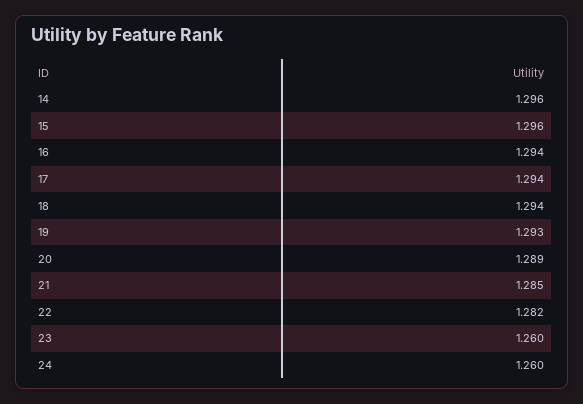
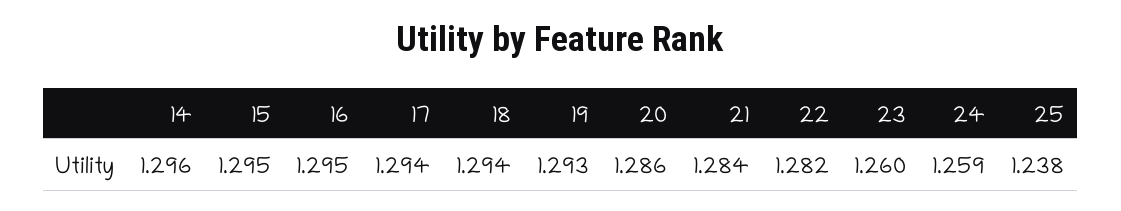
15: 1.296 -> 1.295
16: 1.294 -> 1.295
20: 1.289 -> 1.286
21: 1.285 -> 1.284
24: 1.26 -> 1.259
25: none -> 1.238

